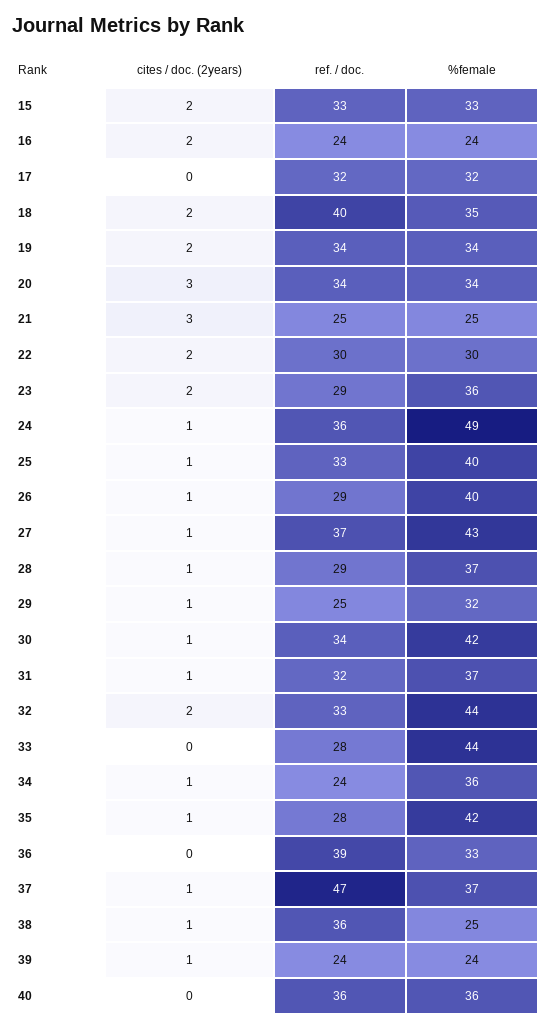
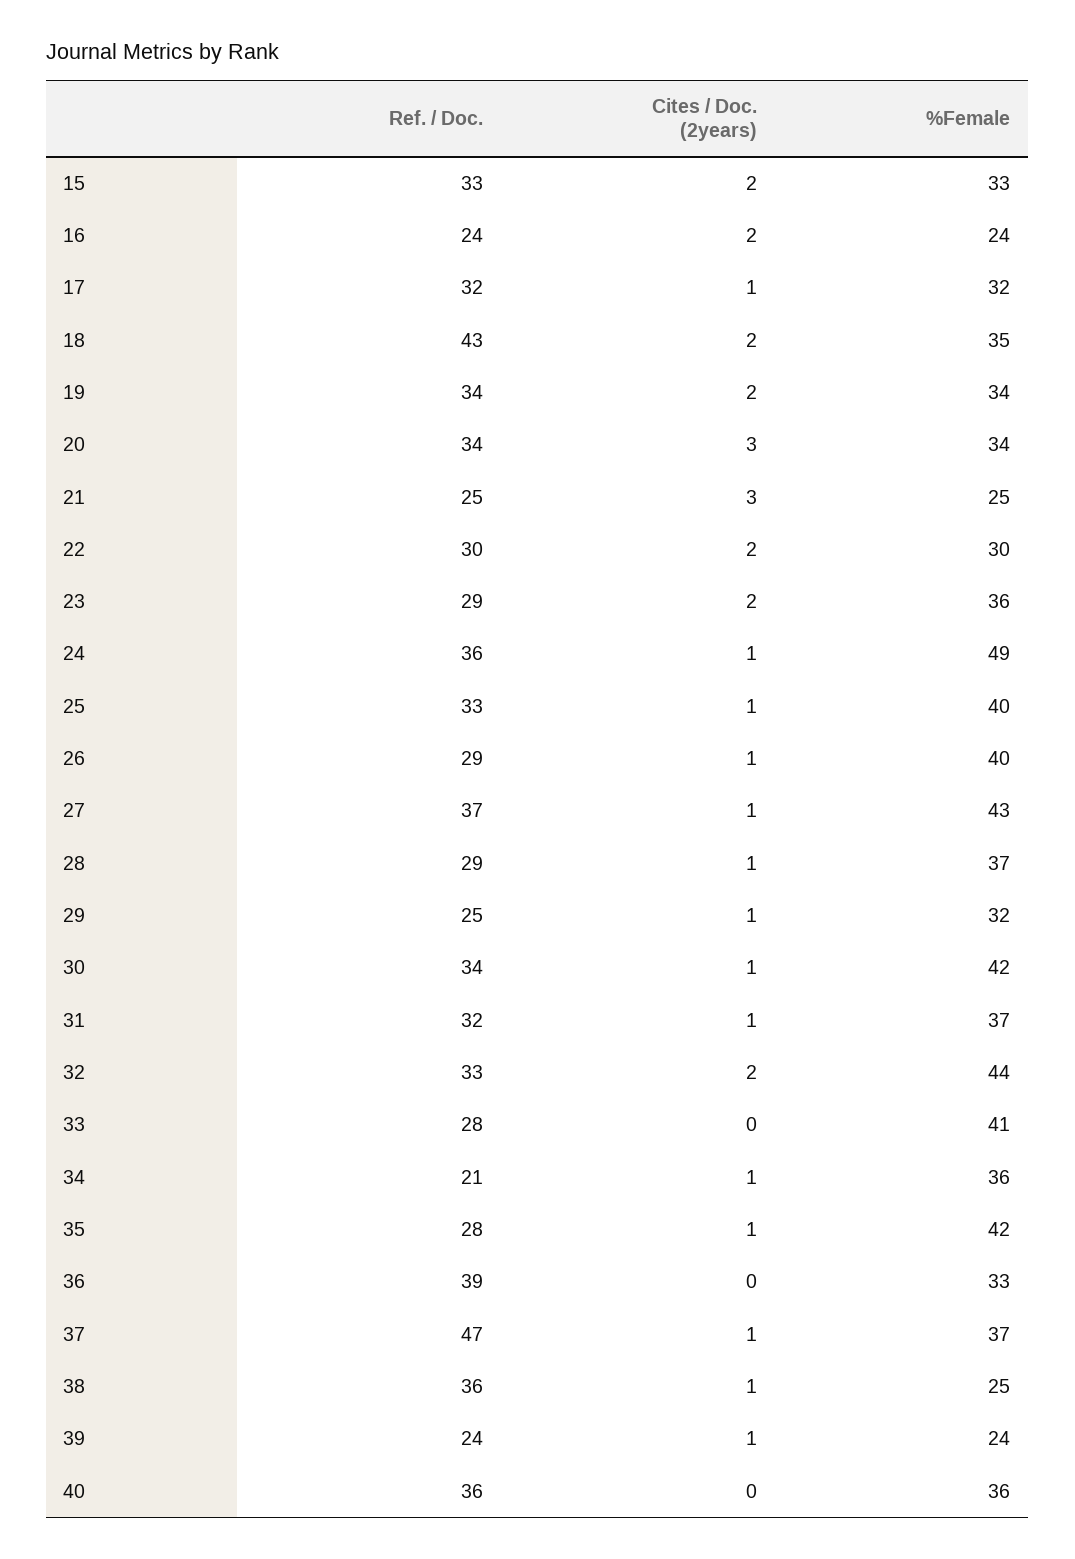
cites / doc. (2years), 17: 0 -> 1
ref. / doc., 18: 40 -> 43
%female, 33: 44 -> 41
ref. / doc., 34: 24 -> 21

